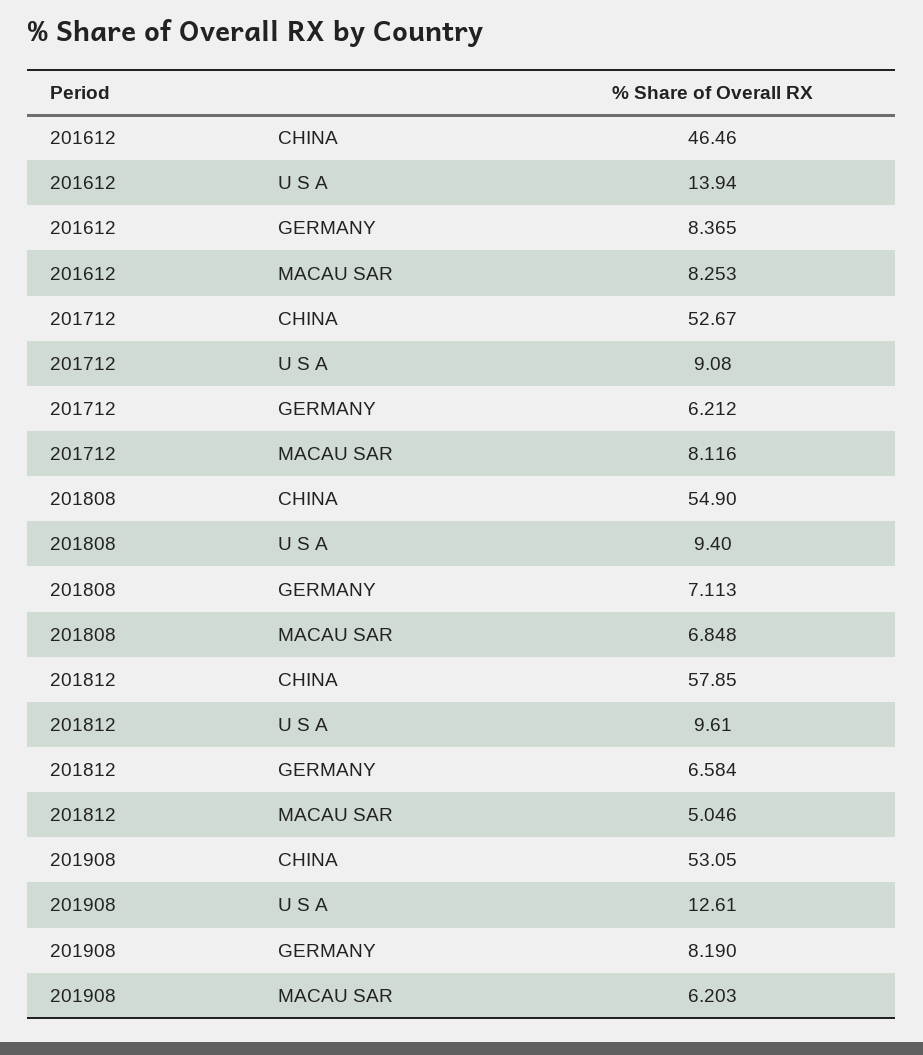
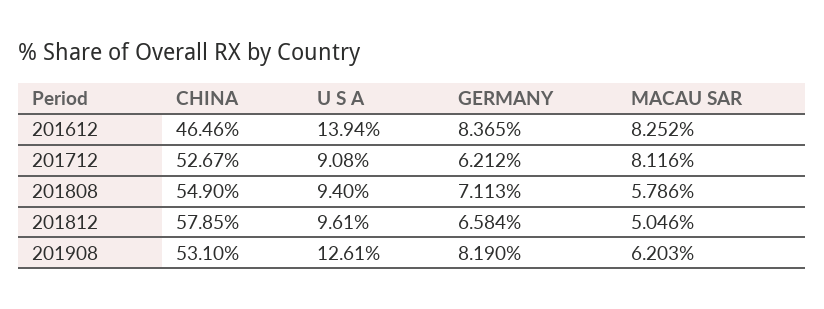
201612, MACAU SAR: 8.253 -> 8.252
201808, MACAU SAR: 6.848 -> 5.786
201908, CHINA: 53.05 -> 53.1

